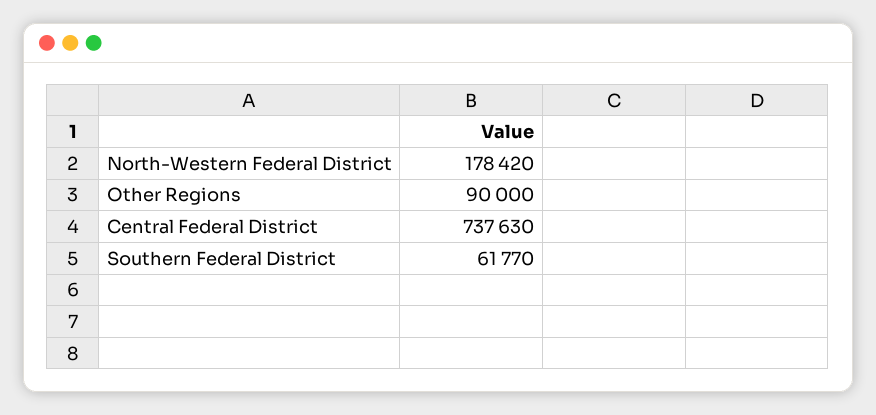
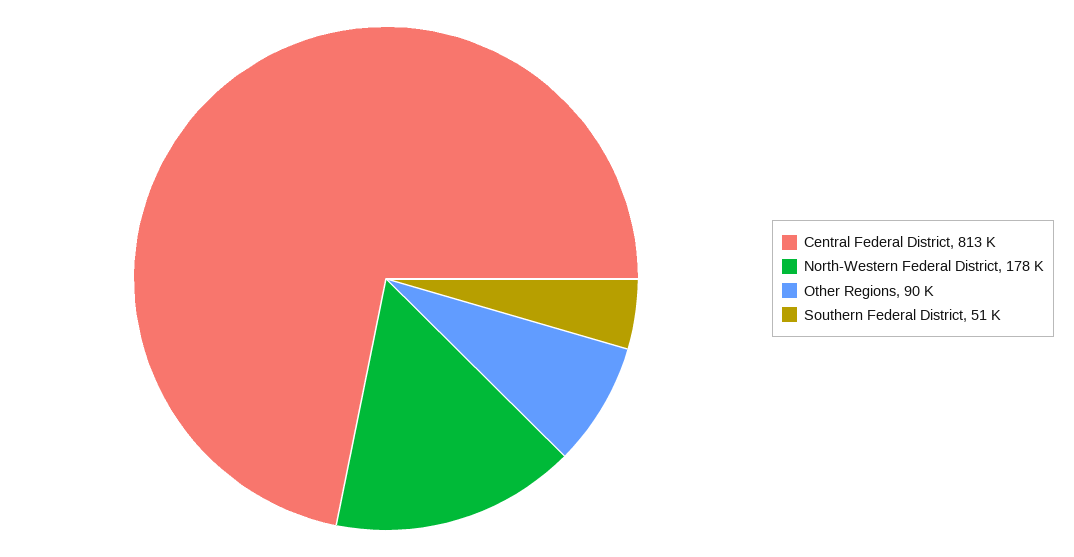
Central Federal District: 737630 -> 813000
Southern Federal District: 61770 -> 51000

